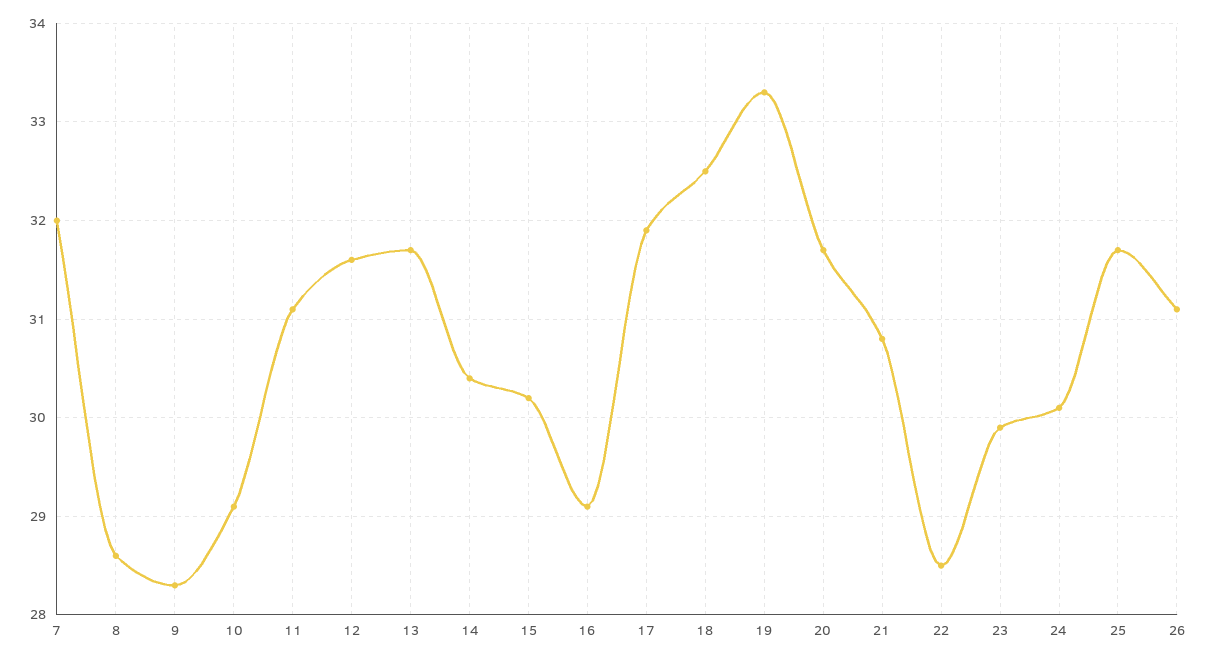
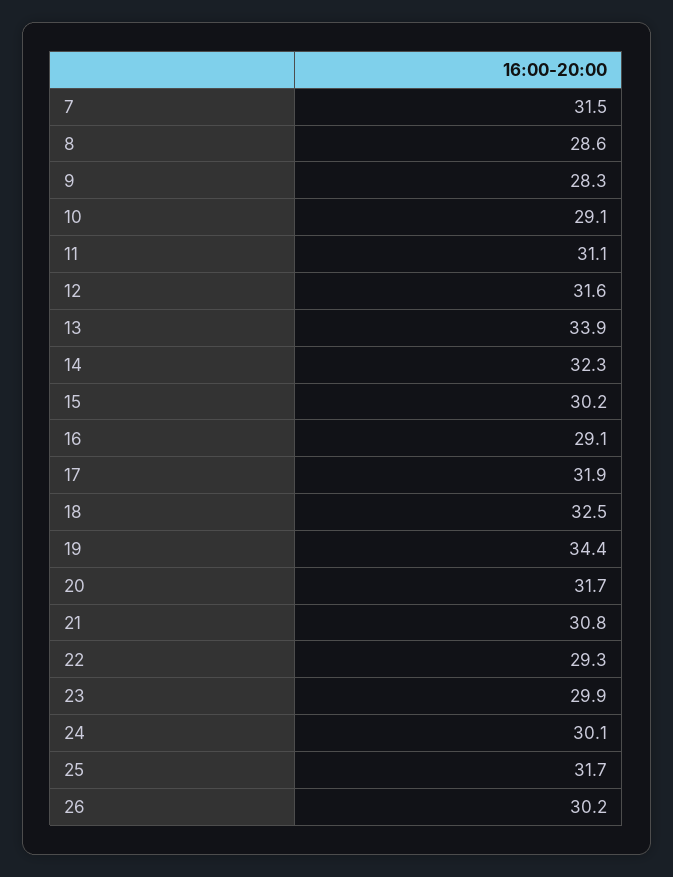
7: 32 -> 31.5
13: 31.7 -> 33.9
14: 30.4 -> 32.3
19: 33.3 -> 34.4
22: 28.5 -> 29.3
26: 31.1 -> 30.2

